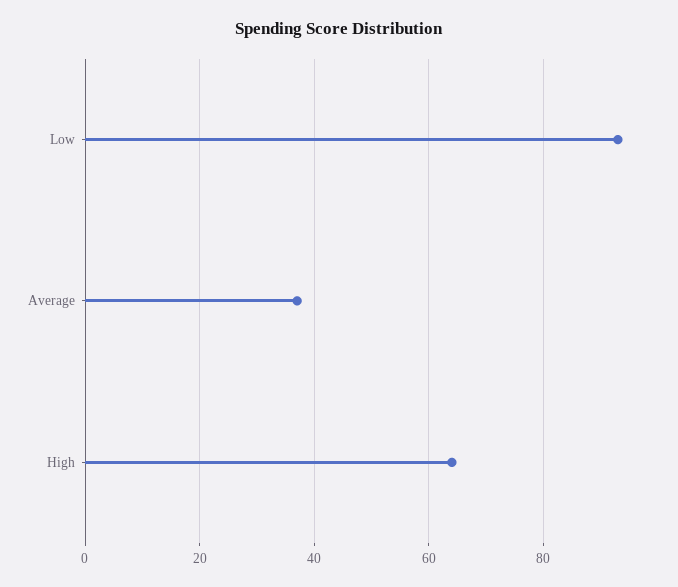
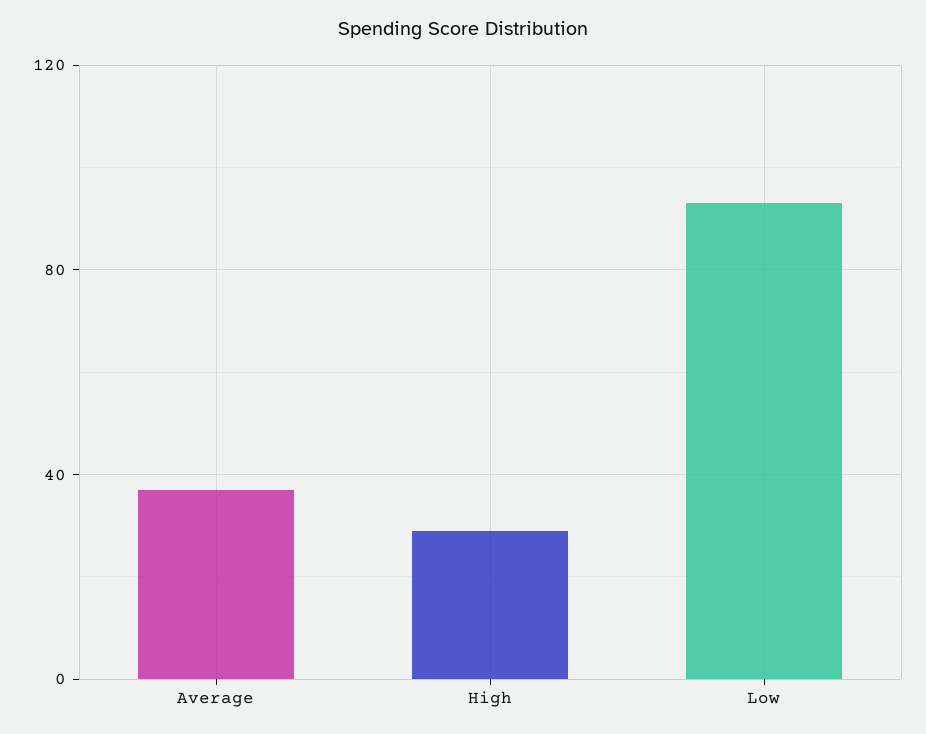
High: 65 -> 30

